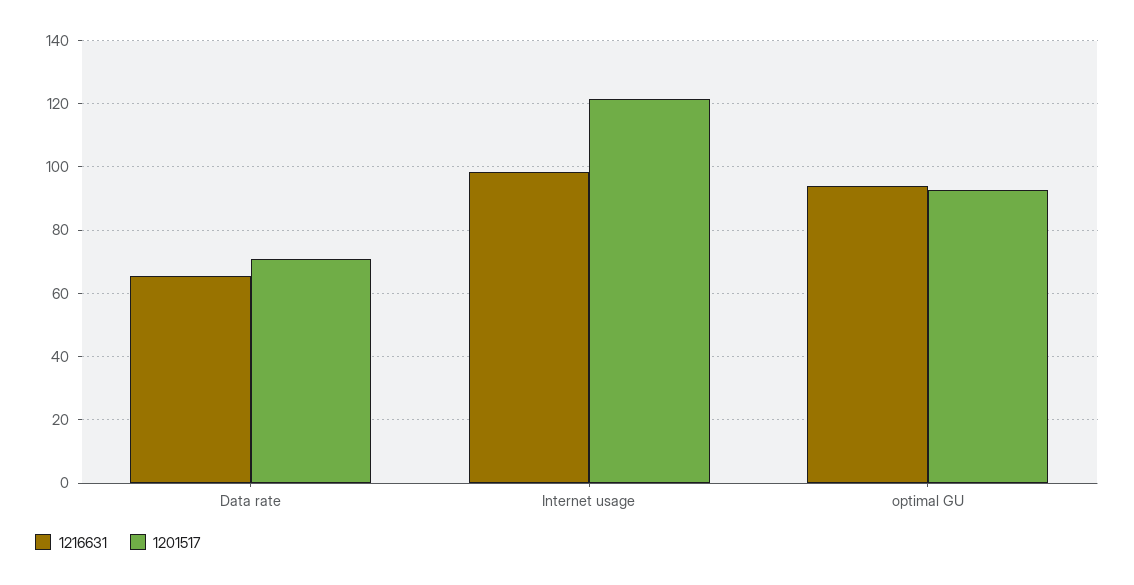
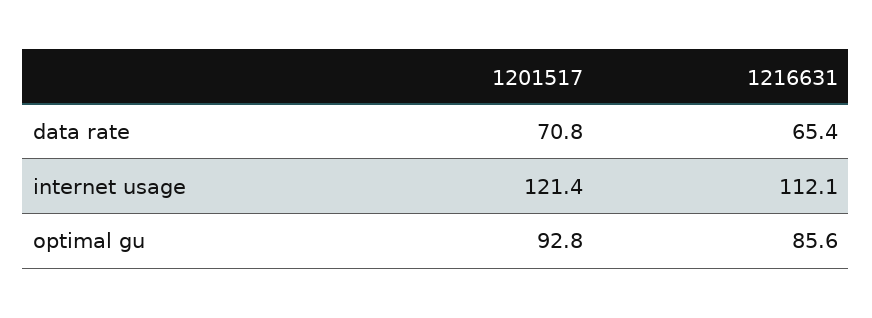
1216631, Internet usage: 98 -> 112.1
1216631, optimal GU: 94 -> 85.6

